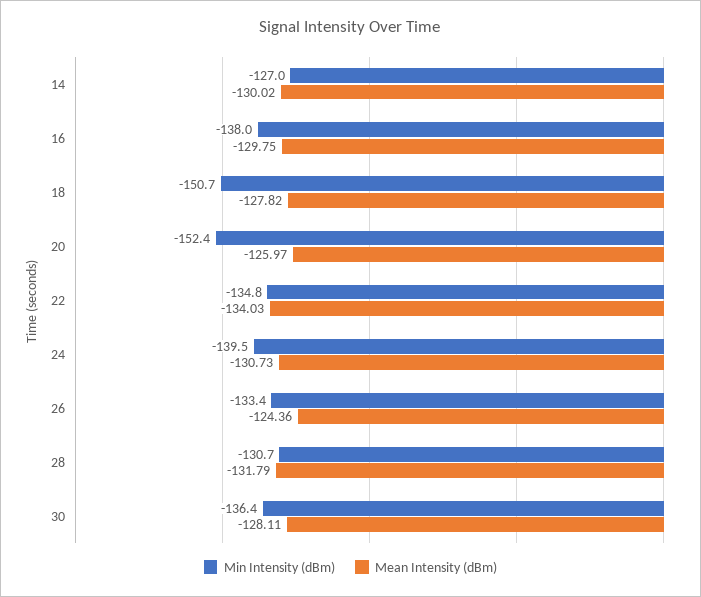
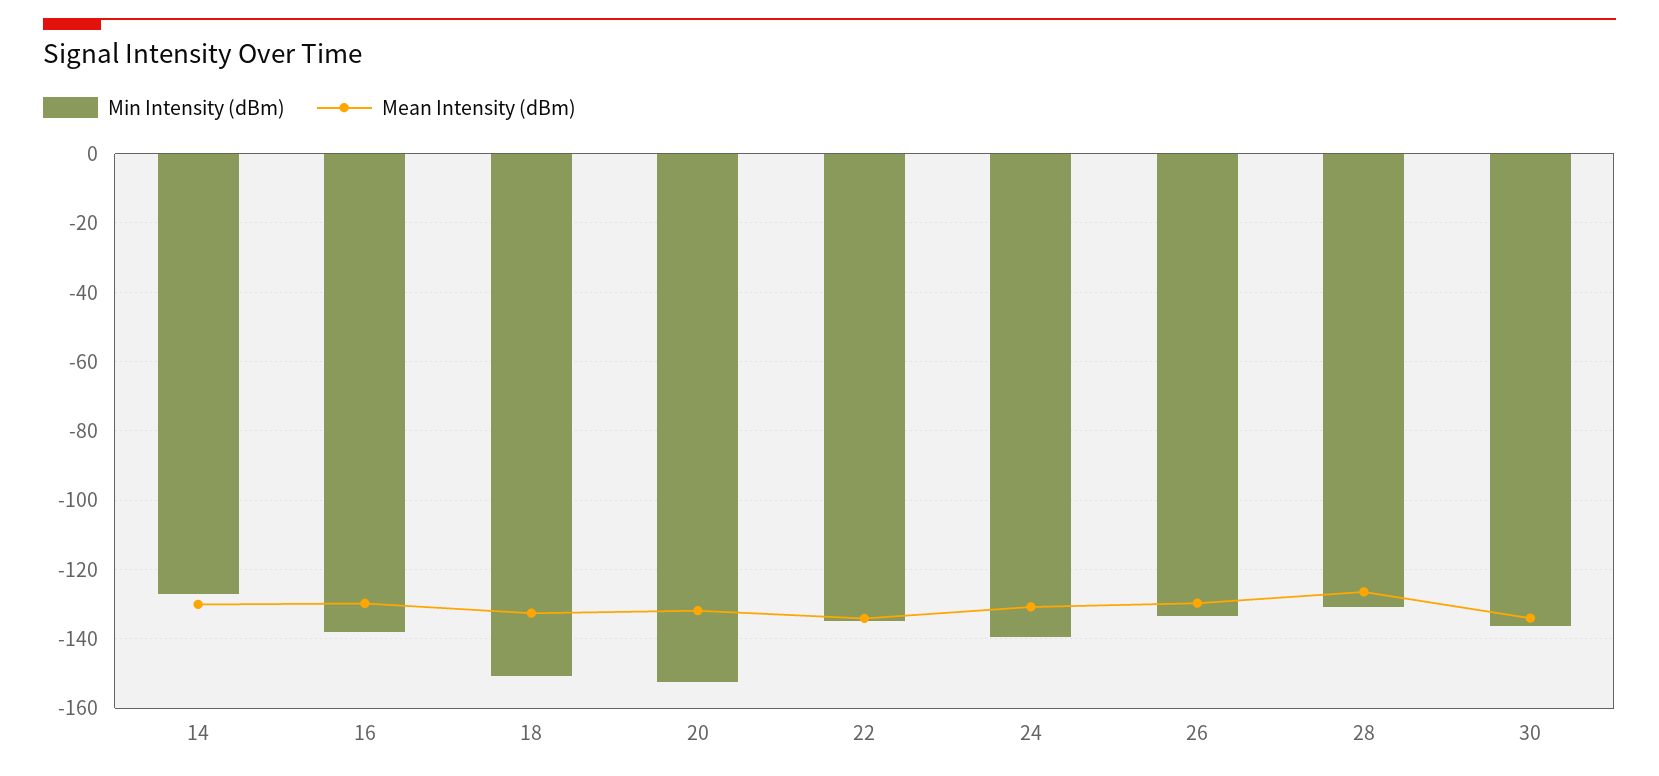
Mean Intensity (dBm), 18: -127.82 -> -132
Mean Intensity (dBm), 20: -125.97 -> -132
Mean Intensity (dBm), 26: -124.36 -> -130
Mean Intensity (dBm), 28: -131.79 -> -126
Mean Intensity (dBm), 30: -128.11 -> -134

